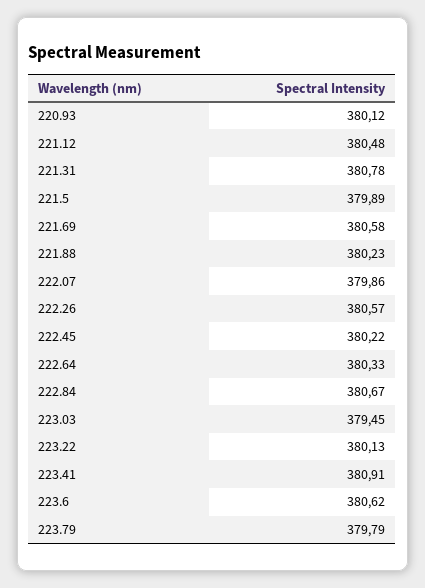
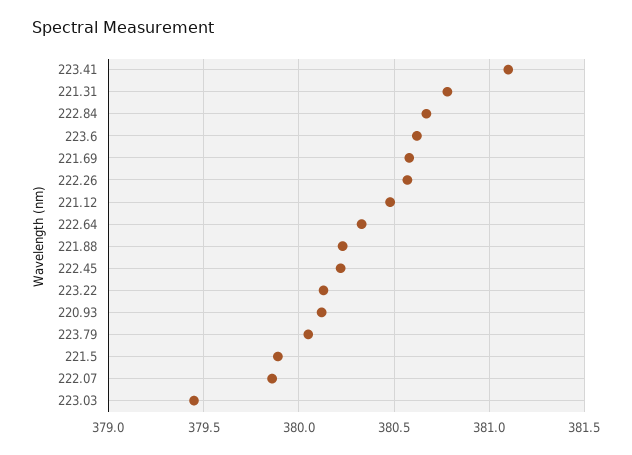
223.41: 380.91 -> 381.1
223.79: 379.79 -> 380.05

